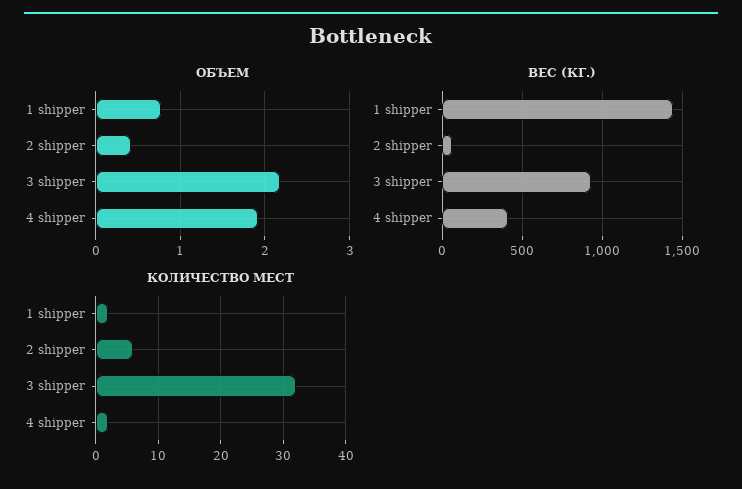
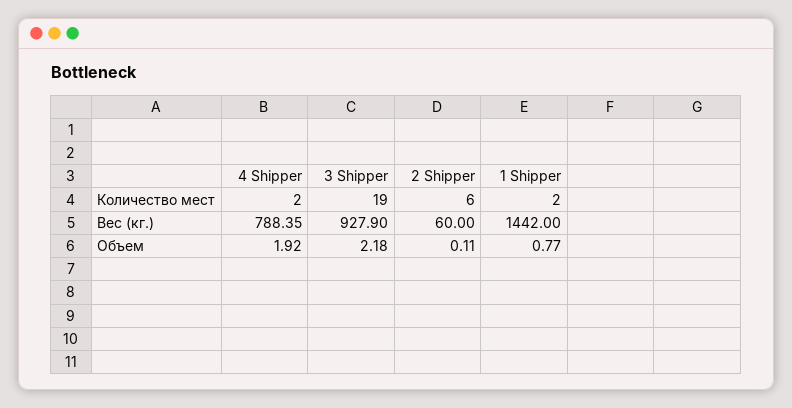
ОБЪЕМ, 2 shipper: 0.4 -> 0.11
ВЕС (КГ.), 4 shipper: 400 -> 788.35
КОЛИЧЕСТВО МЕСТ, 3 shipper: 32 -> 19

